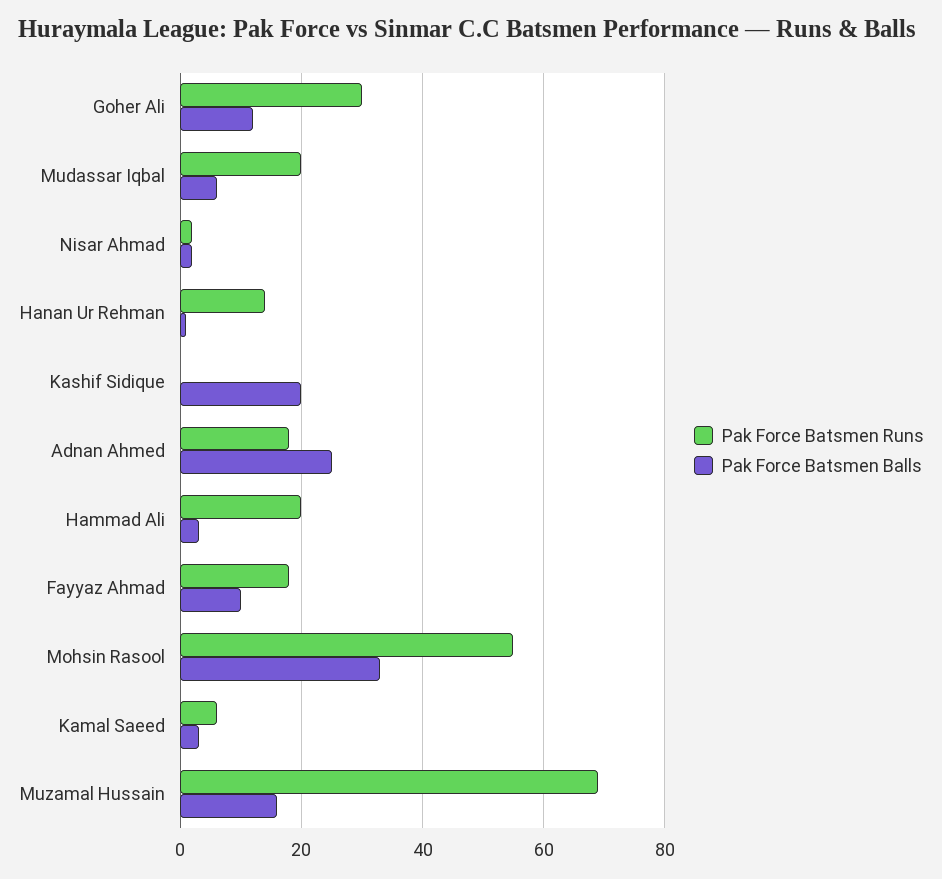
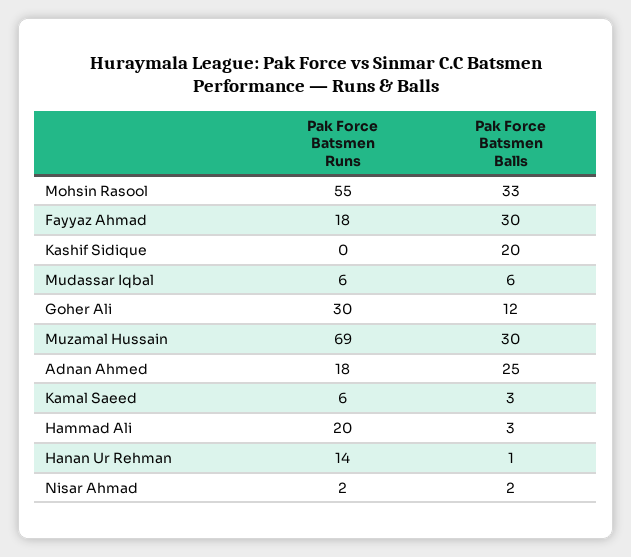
Pak Force Batsmen Runs, Mudassar Iqbal: 20 -> 6
Pak Force Batsmen Balls, Fayyaz Ahmad: 10 -> 30
Pak Force Batsmen Balls, Muzamal Hussain: 15 -> 30

